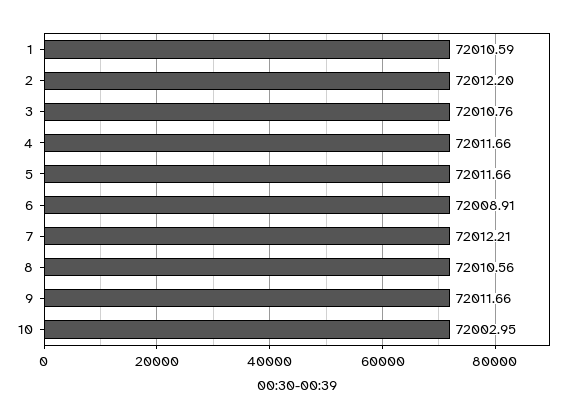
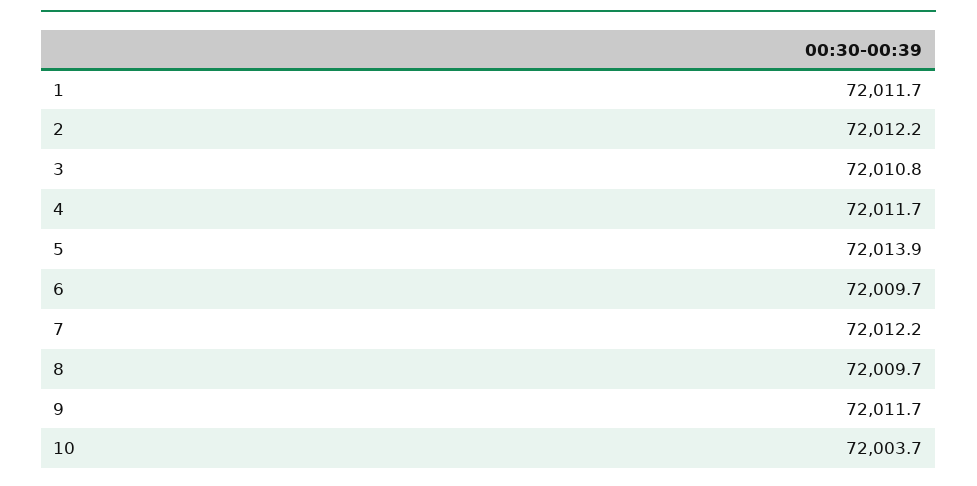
1: 72010.59 -> 72011.7
5: 72011.66 -> 72013.9
6: 72008.91 -> 72009.7
8: 72010.56 -> 72009.7
10: 72002.95 -> 72003.7

